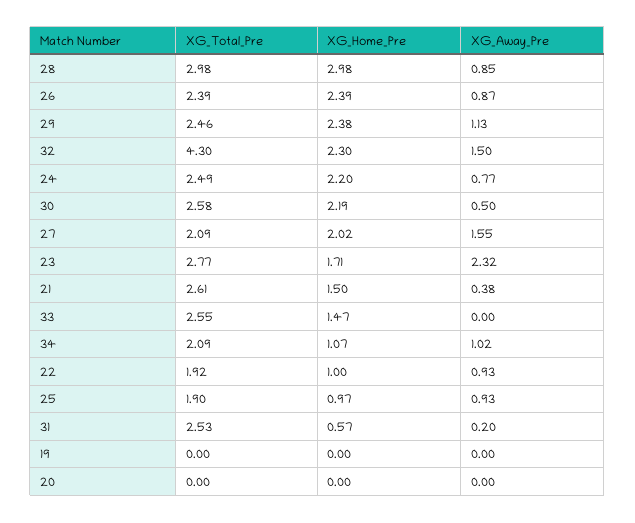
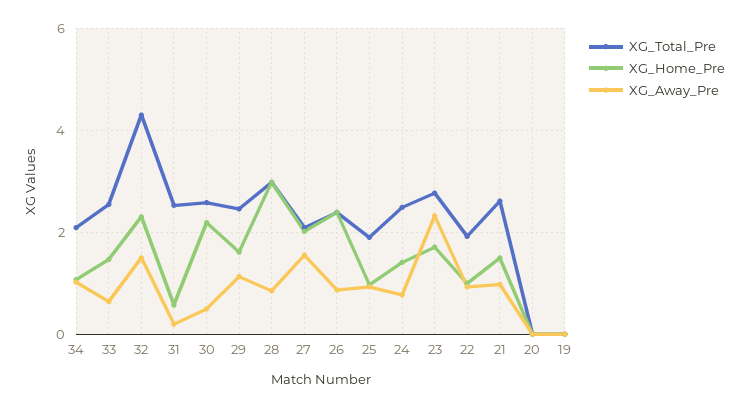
XG_Home_Pre, 29: 2.38 -> 1.6
XG_Home_Pre, 24: 2.2 -> 1.4
XG_Away_Pre, 21: 0.38 -> 1
XG_Away_Pre, 33: 0 -> 0.6

